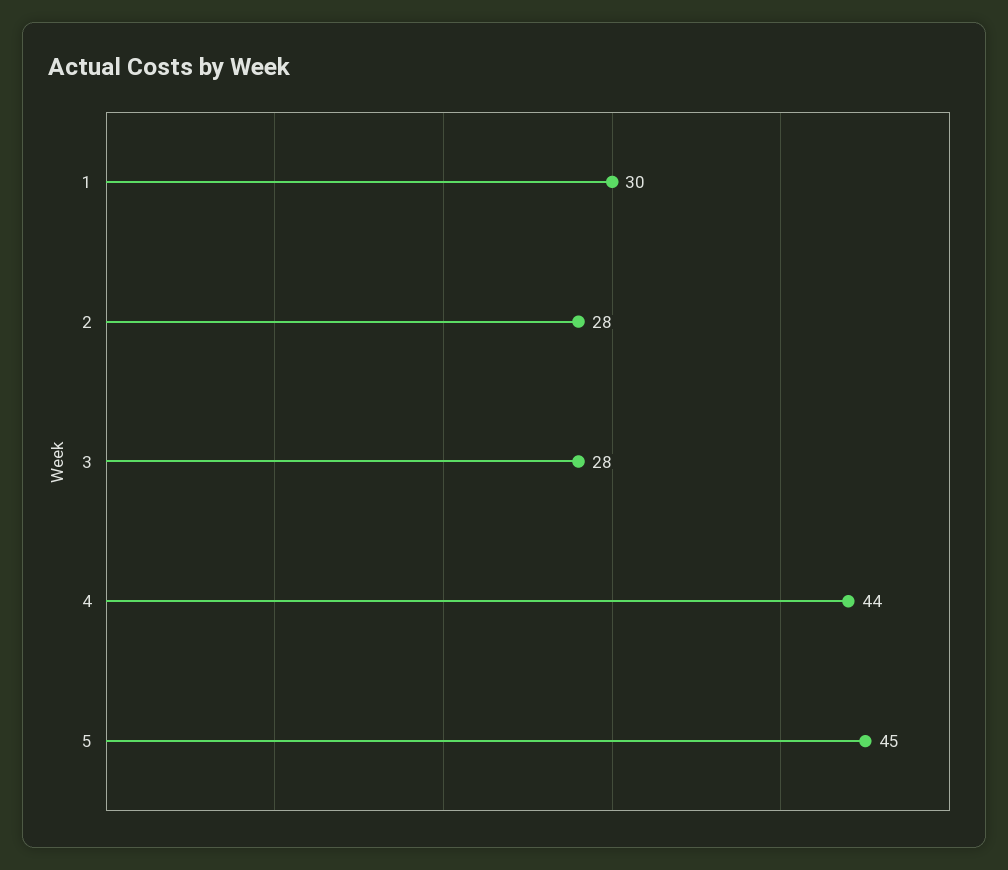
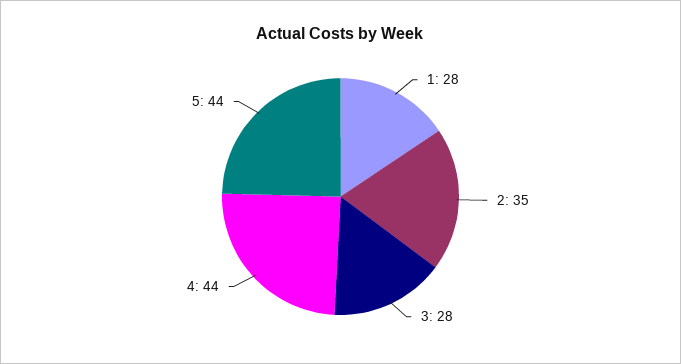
1: 30 -> 28
2: 28 -> 35
5: 45 -> 44

